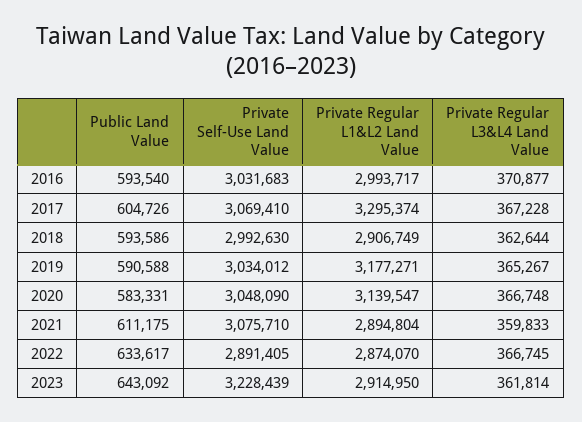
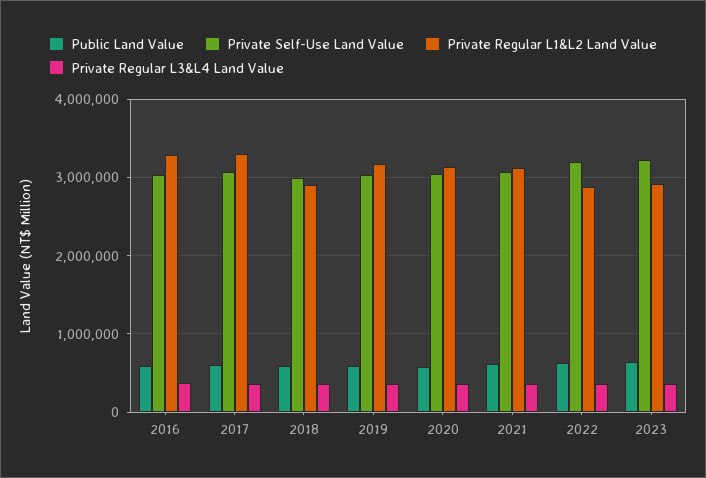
Private Regular L1&L2 Land Value, 2016: 2993717 -> 3300000
Private Regular L1&L2 Land Value, 2021: 2894804 -> 3100000
Private Self-Use Land Value, 2022: 2891405 -> 3200000

